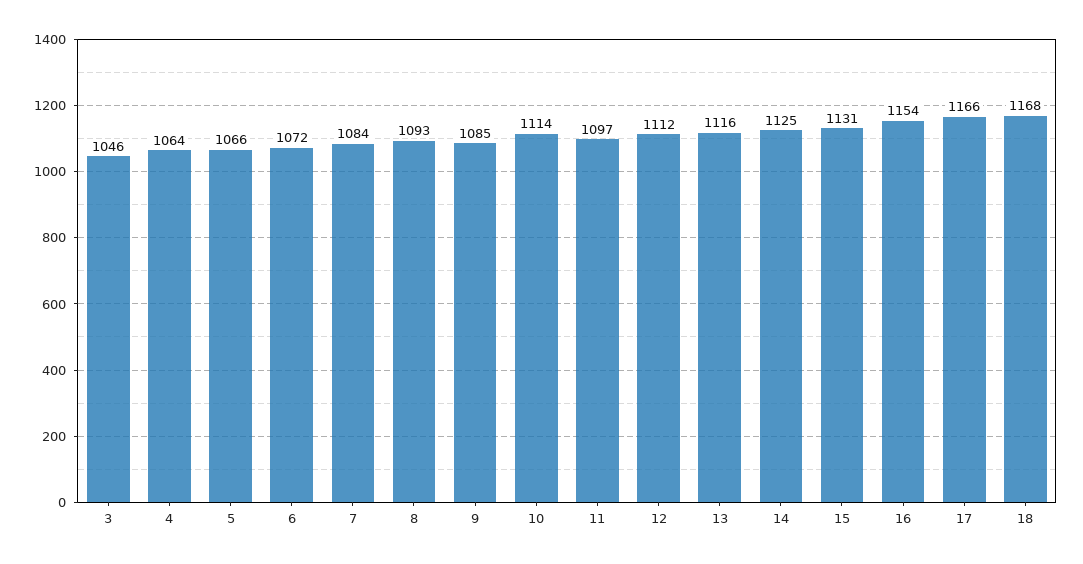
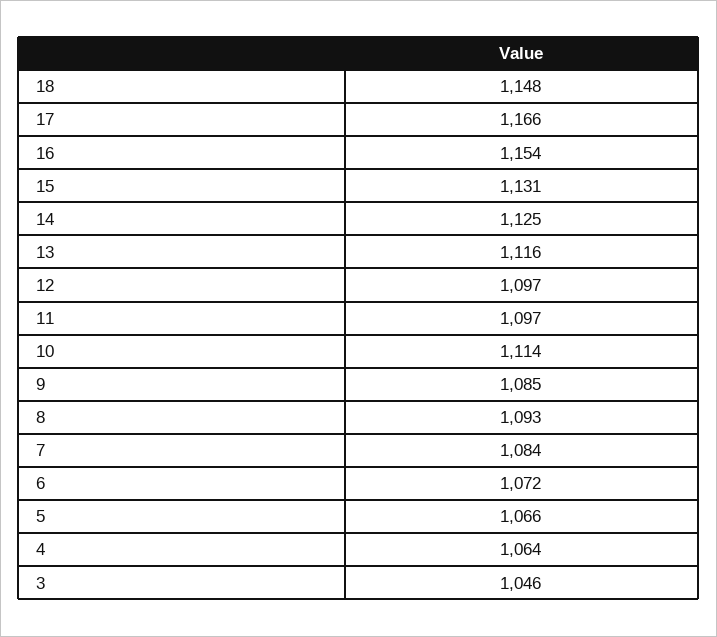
12: 1112 -> 1097
18: 1168 -> 1148

